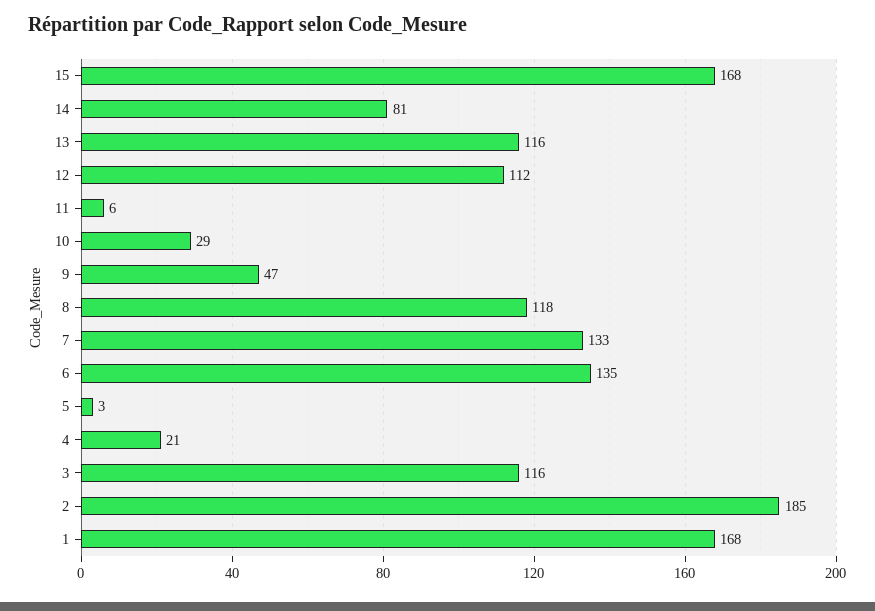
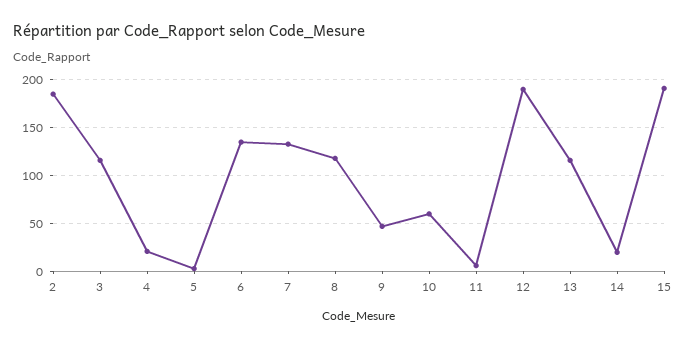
15: 168 -> 190
14: 81 -> 20
12: 112 -> 190
10: 29 -> 60
1: 168 -> none

